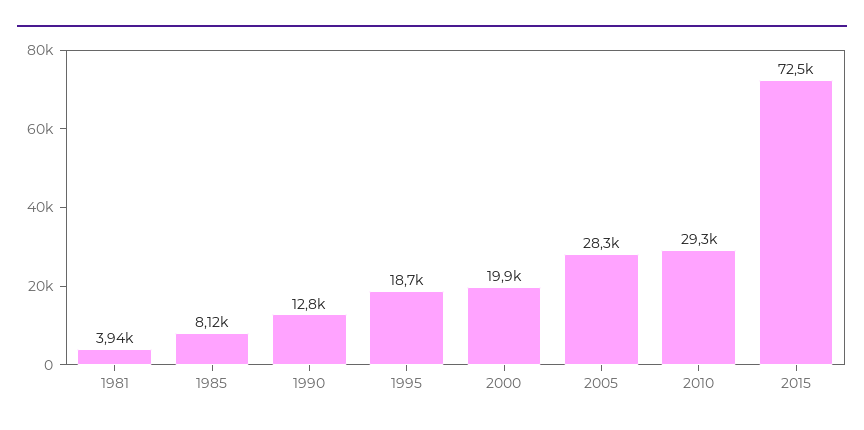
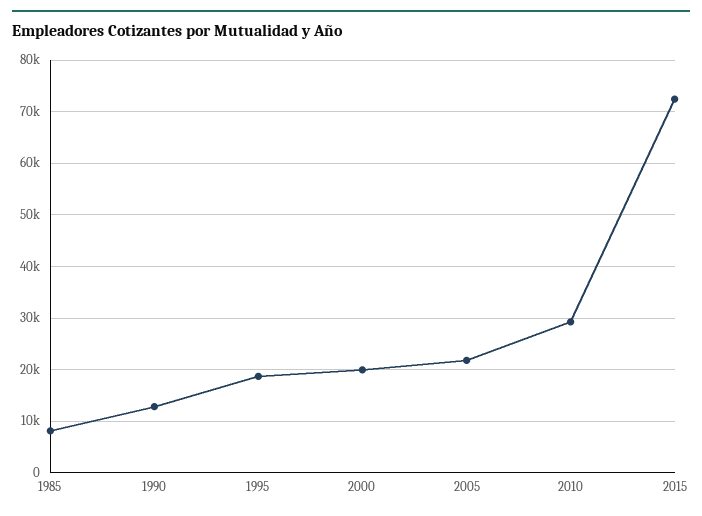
1981: 3940 -> none
2005: 28300 -> 22000

